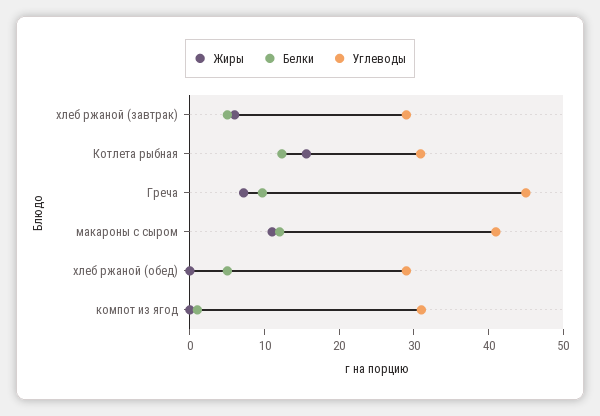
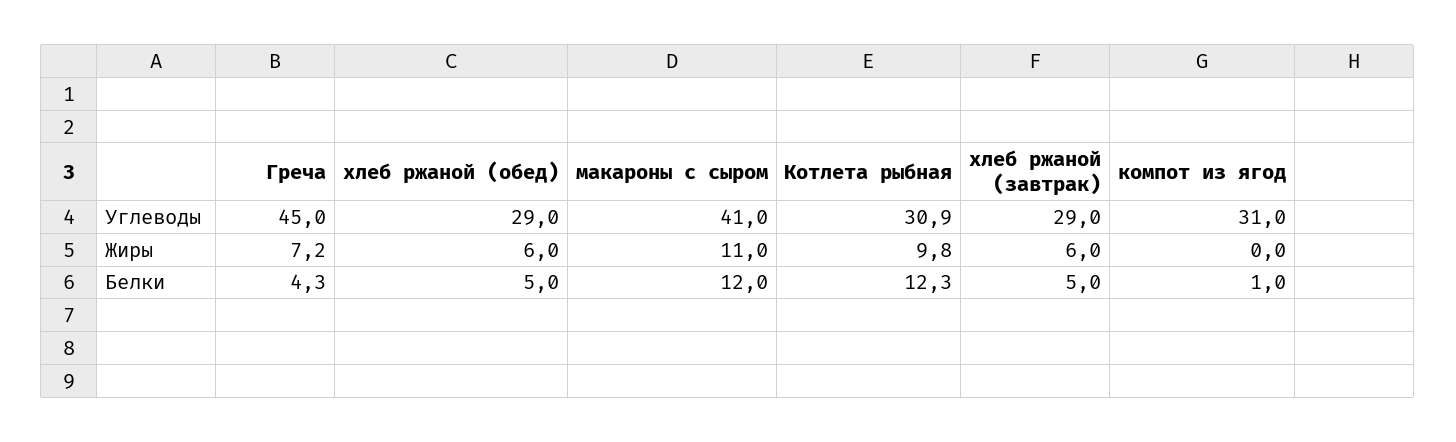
Жиры, Котлета рыбная: 16 -> 9.8
Белки, Греча: 10 -> 4.3
Жиры, хлеб ржаной (обед): 0 -> 6

